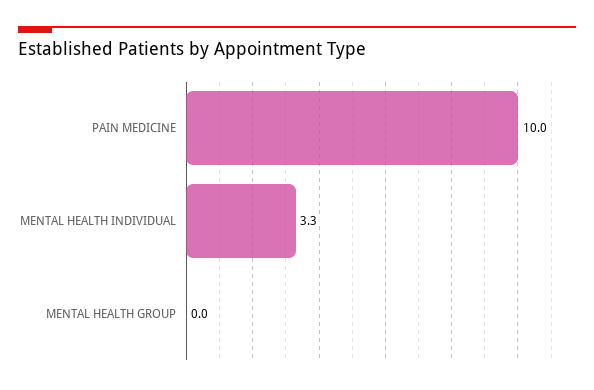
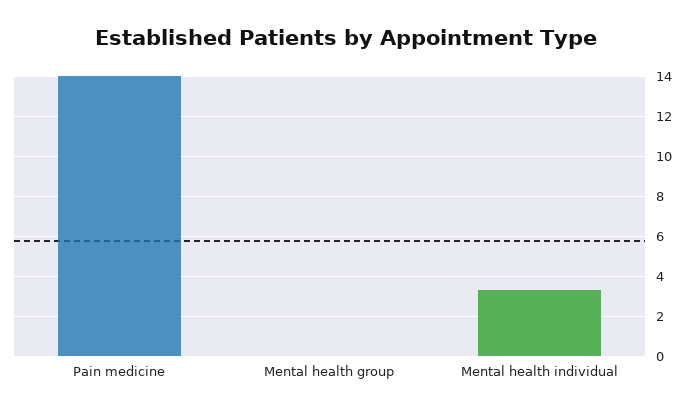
PAIN MEDICINE: 10 -> 14

